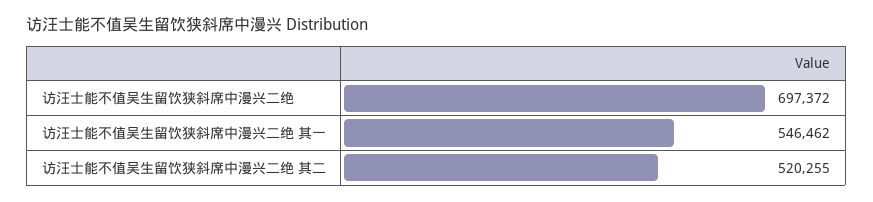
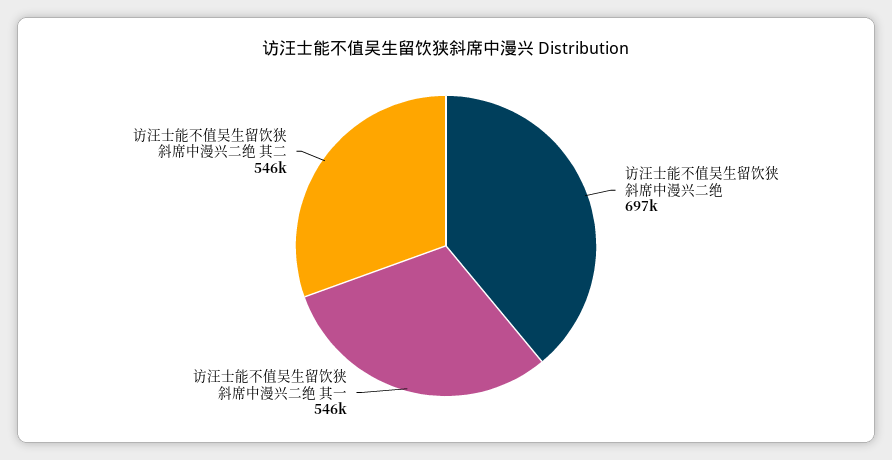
访汪士能不值吴生留饮狭斜席中漫兴二绝 其二: 520255 -> 546000

